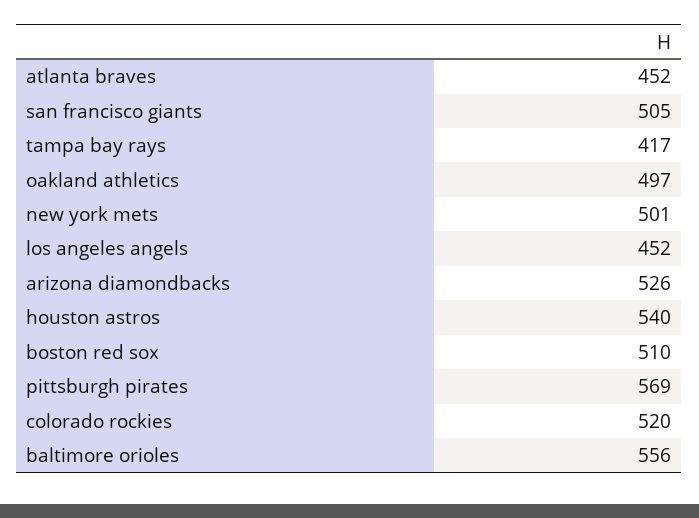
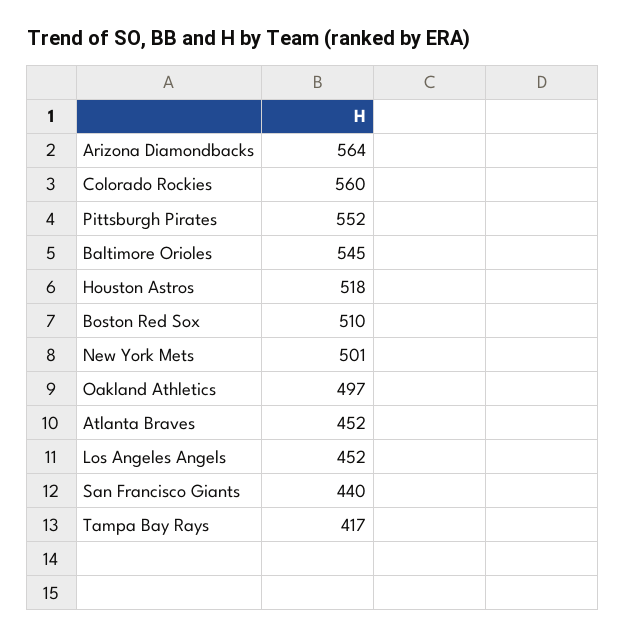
san francisco giants: 505 -> 440
arizona diamondbacks: 526 -> 564
houston astros: 540 -> 518
pittsburgh pirates: 569 -> 552
colorado rockies: 520 -> 560
baltimore orioles: 556 -> 545

